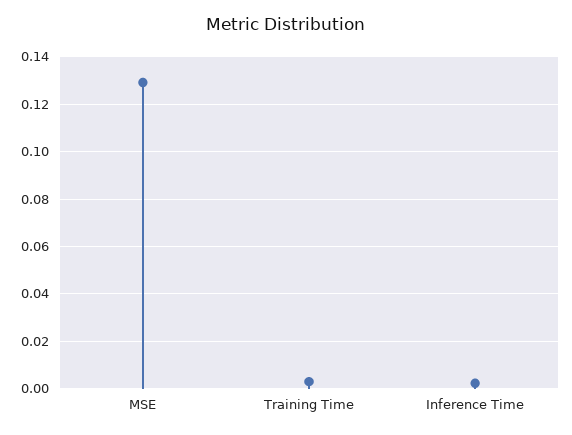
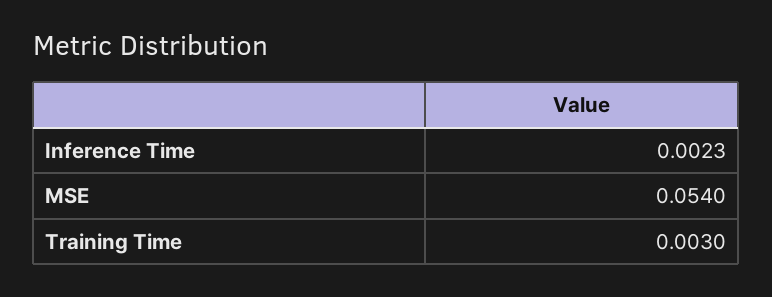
MSE: 0.13 -> 0.054

